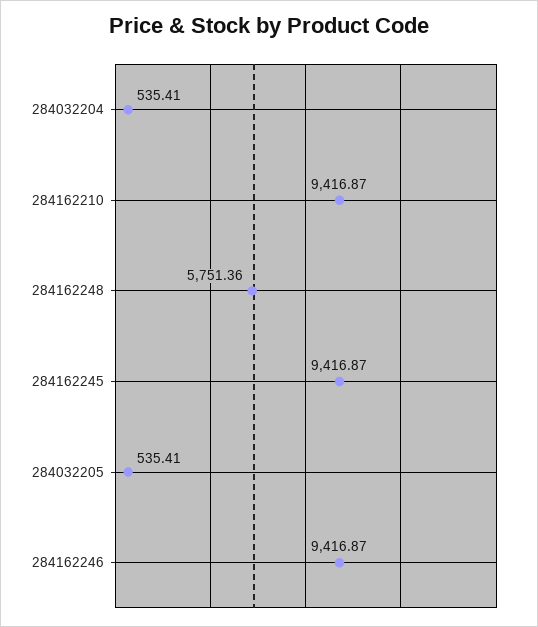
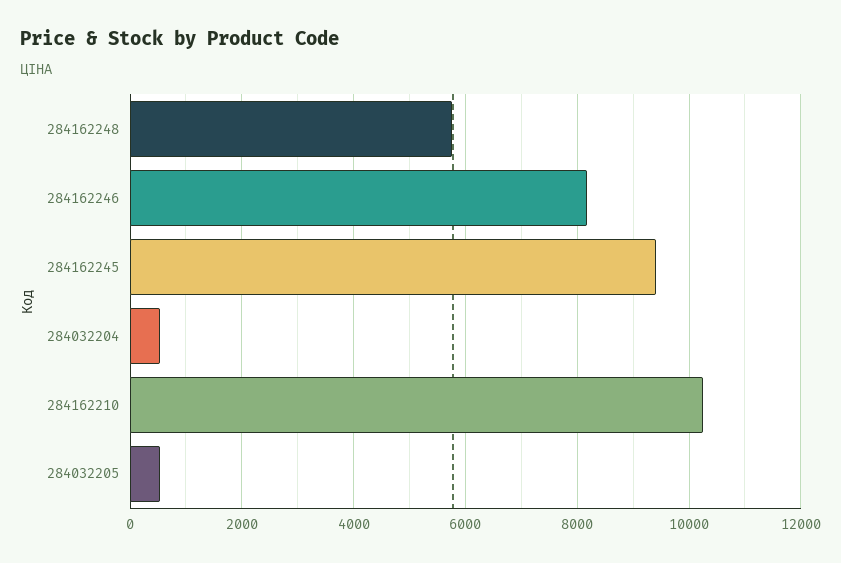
284162210: 9416.87 -> 10200
284162246: 9416.87 -> 8200

